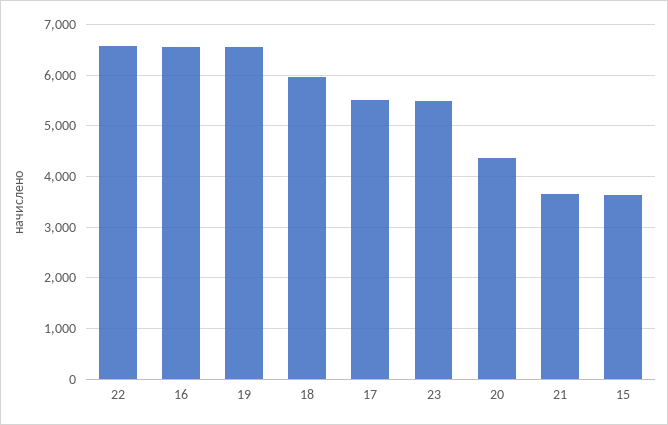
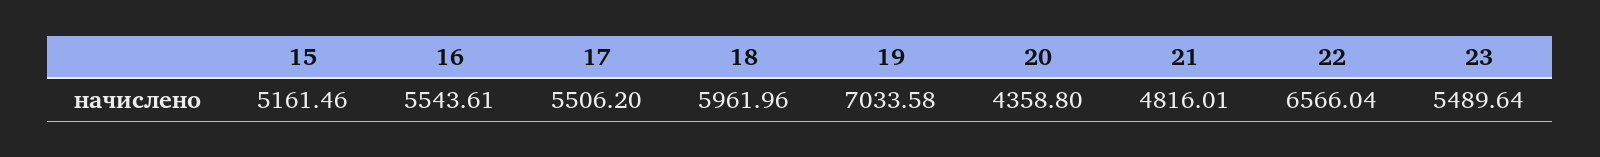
16: 6600 -> 5543.61
19: 6600 -> 7033.58
21: 3600 -> 4816.01
15: 3600 -> 5161.46

